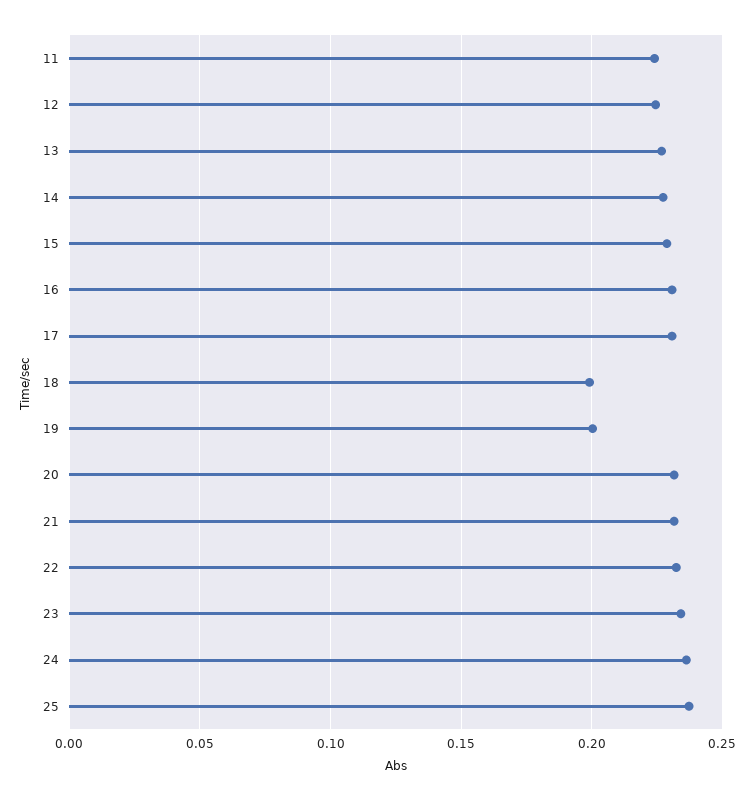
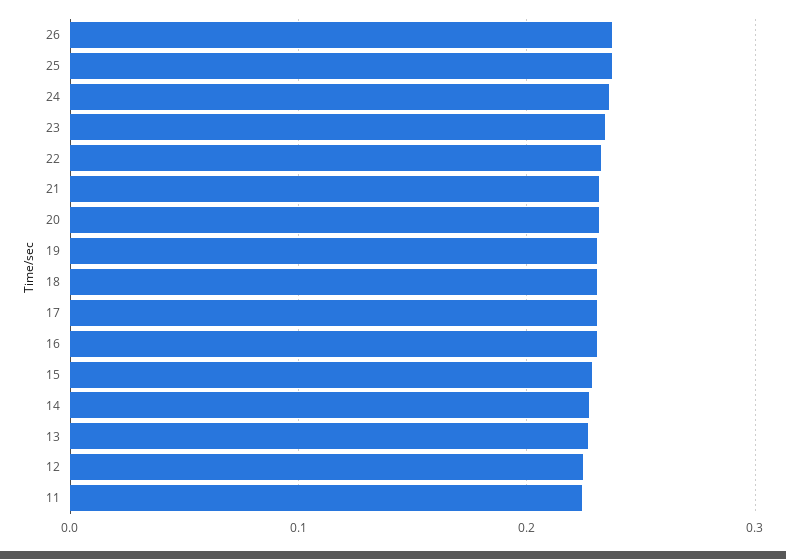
18: 0.2 -> 0.23
19: 0.2 -> 0.23
26: none -> 0.24

